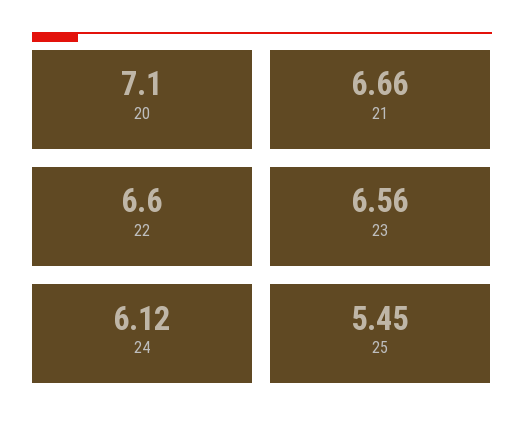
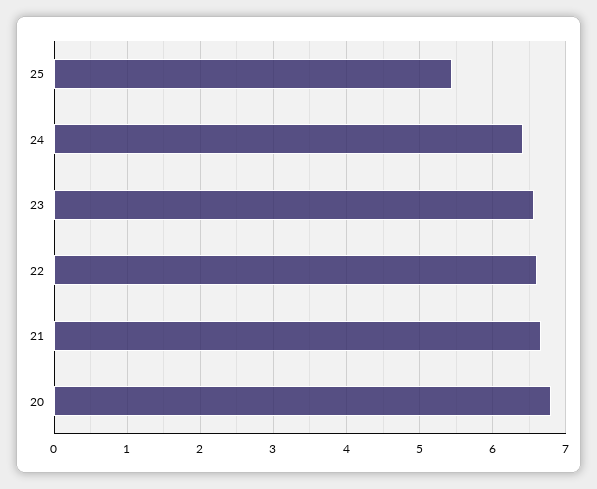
20: 7.1 -> 6.8
24: 6.12 -> 6.4

